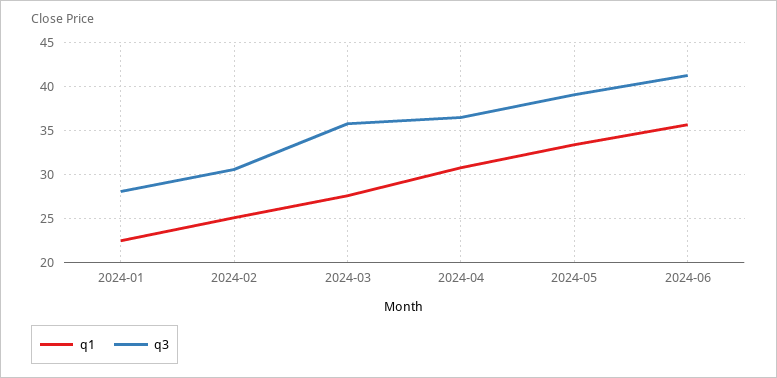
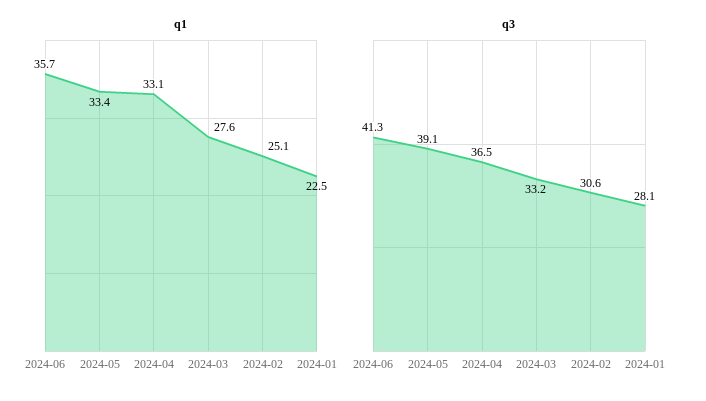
q3, 2024-03: 36 -> 33.2
q1, 2024-04: 31 -> 33.1

